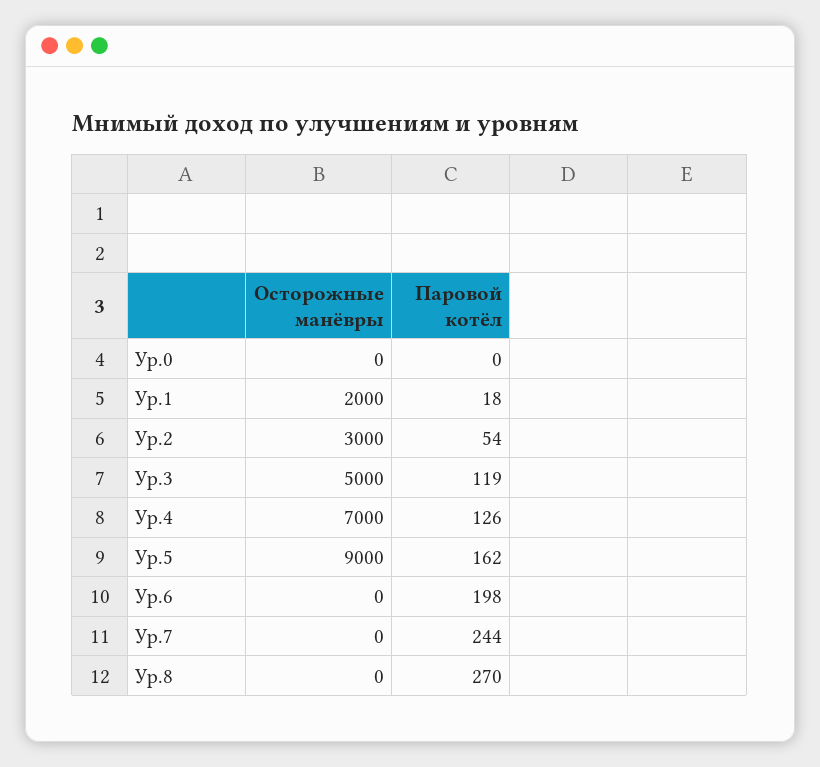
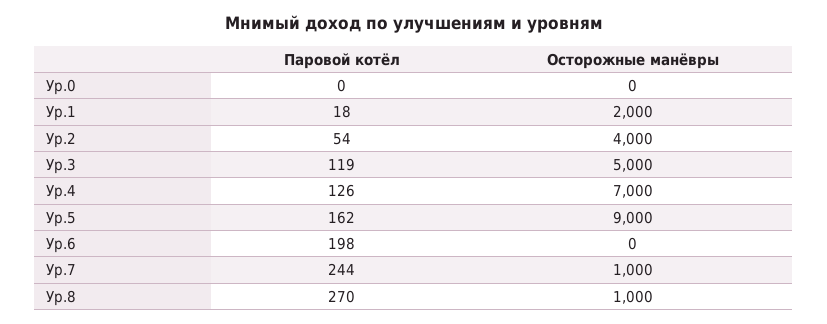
Осторожные манёвры, Ур.2: 3000 -> 4000
Осторожные манёвры, Ур.7: 0 -> 1000
Осторожные манёвры, Ур.8: 0 -> 1000

